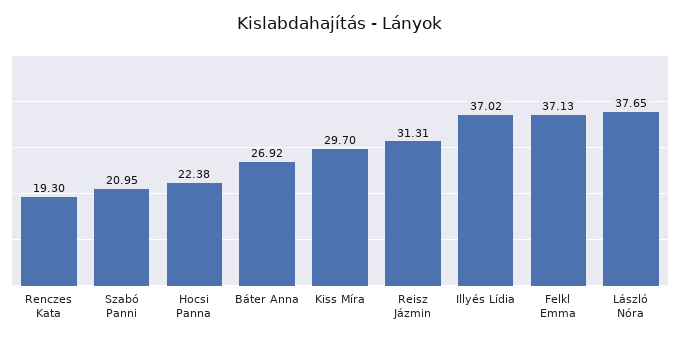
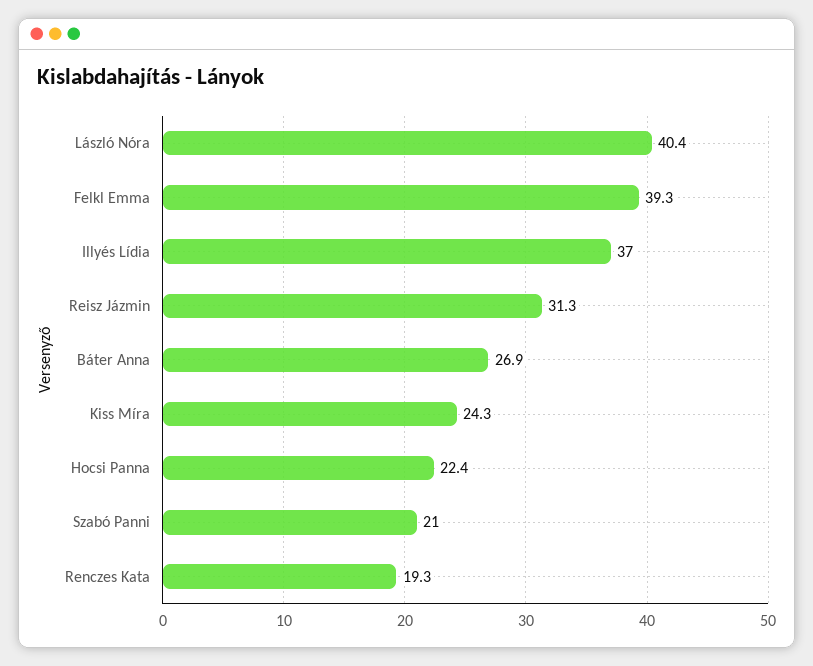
Kiss Míra: 29.7 -> 24.3
Felkl Emma: 37.13 -> 39.3
László Nóra: 37.65 -> 40.4

